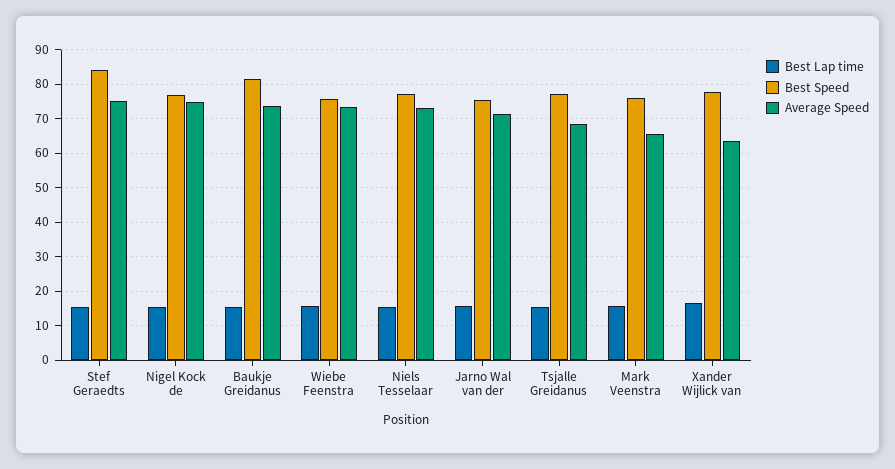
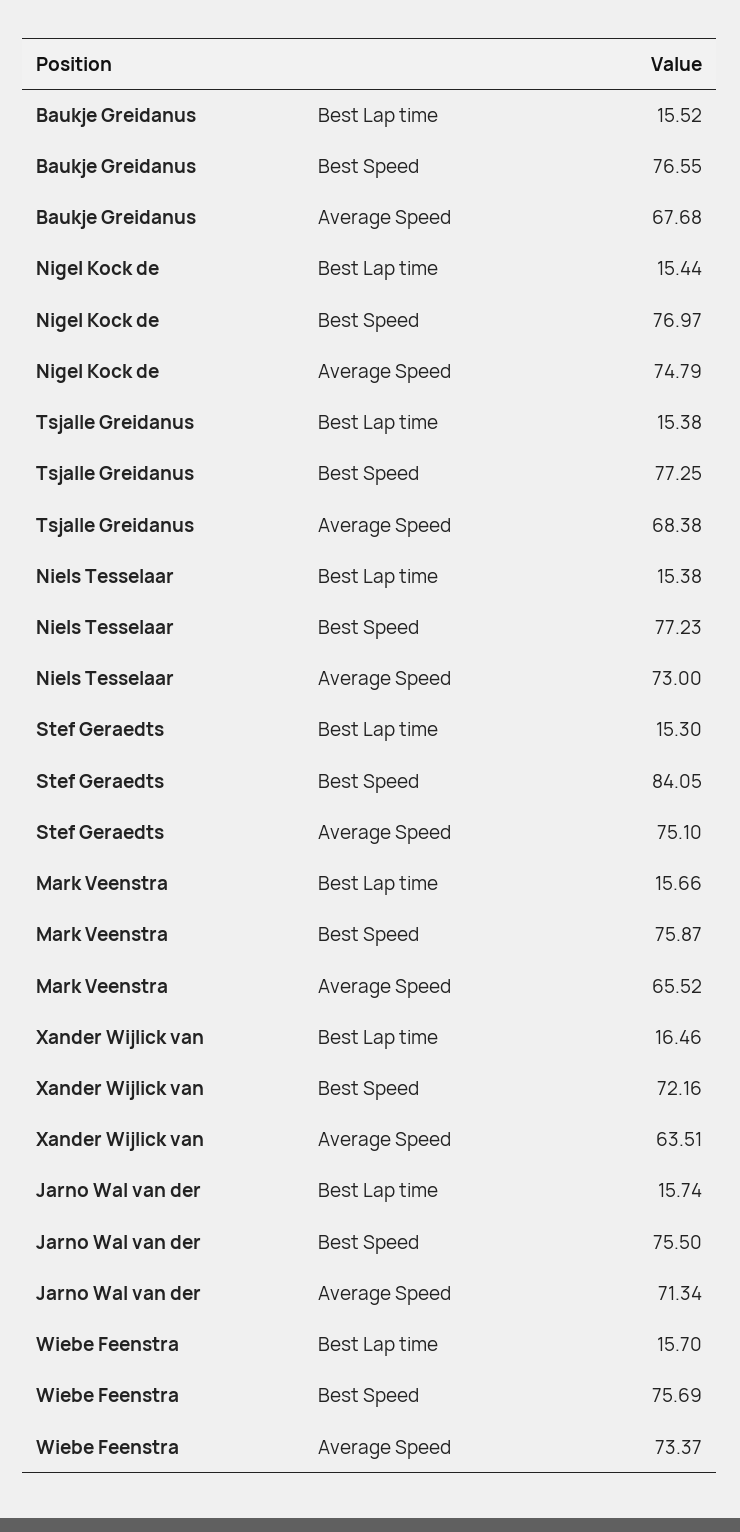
Best Speed, Baukje Greidanus: 82 -> 76.55
Average Speed, Baukje Greidanus: 74 -> 67.68
Best Speed, Xander Wijlick van: 78 -> 72.16

